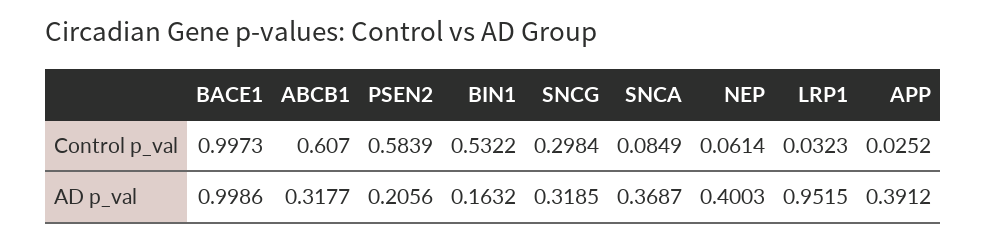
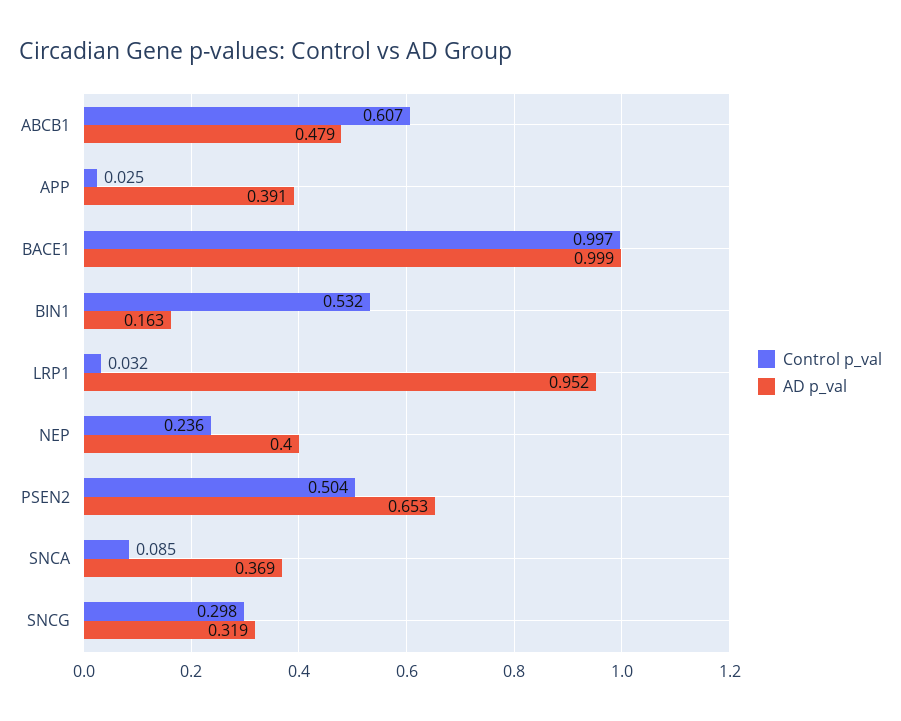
Control p_val, PSEN2: 0.5839 -> 0.504
Control p_val, NEP: 0.0614 -> 0.236
AD p_val, ABCB1: 0.3177 -> 0.479
AD p_val, PSEN2: 0.2056 -> 0.653

